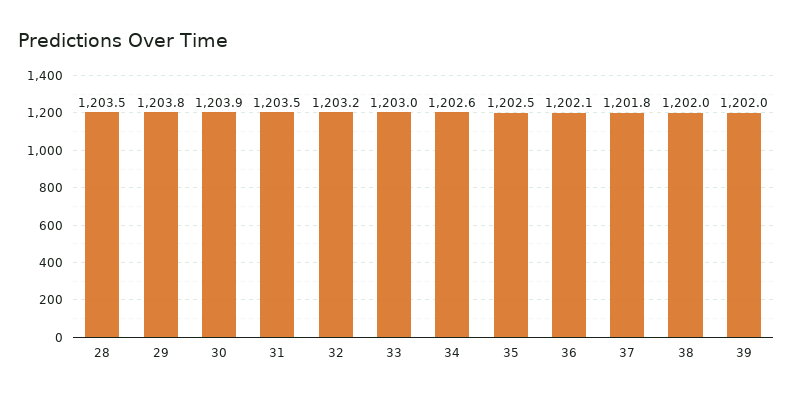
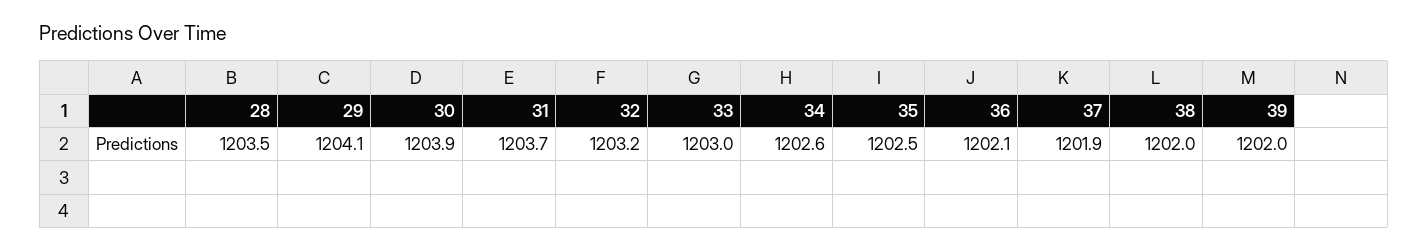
29: 1203.8 -> 1204.1
31: 1203.5 -> 1203.7
37: 1201.8 -> 1201.9

